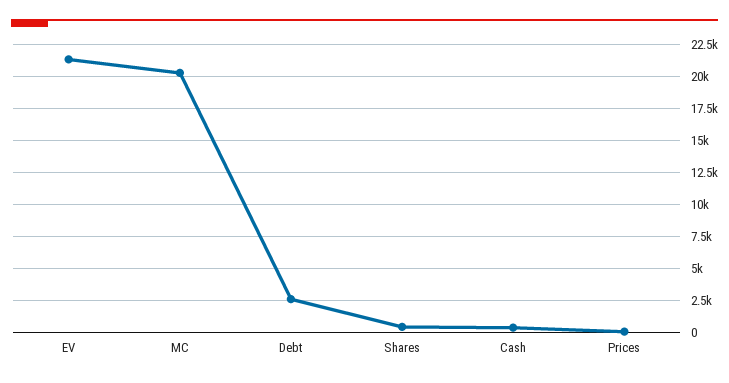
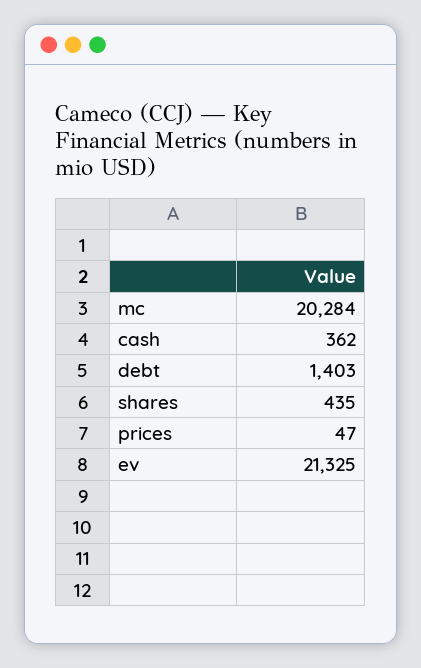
Debt: 2500 -> 1403

